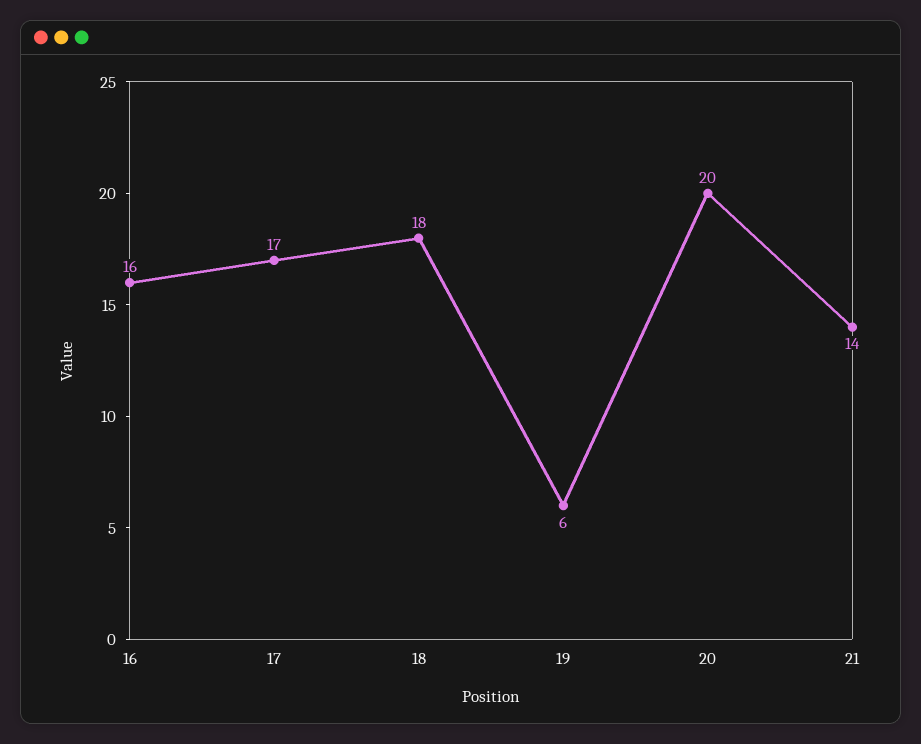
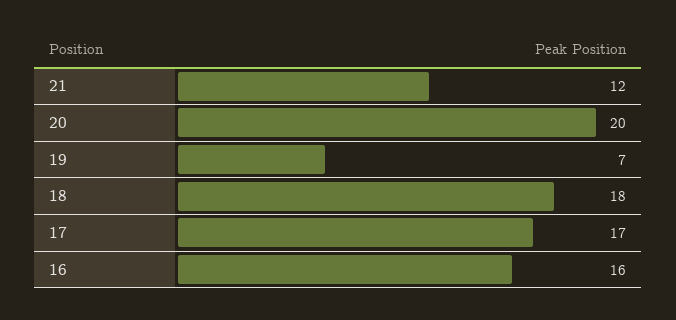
19: 6 -> 7
21: 14 -> 12

